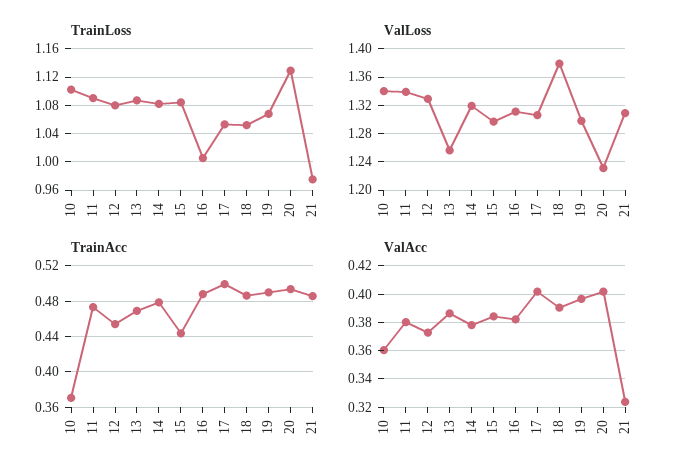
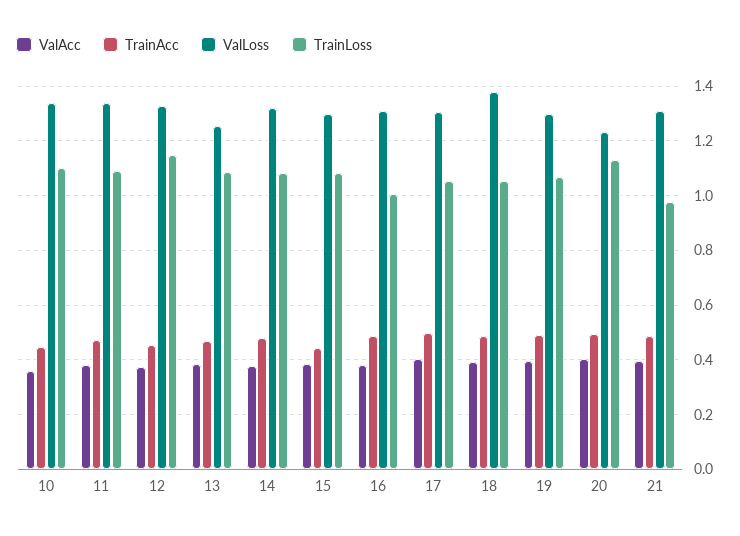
TrainLoss, 12: 1.08 -> 1.15
TrainAcc, 10: 0.37 -> 0.45
ValAcc, 21: 0.325 -> 0.4

